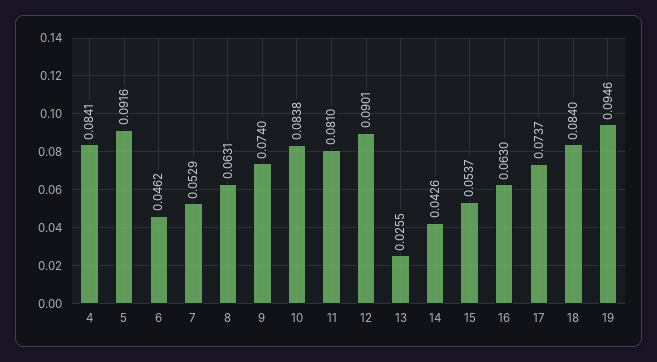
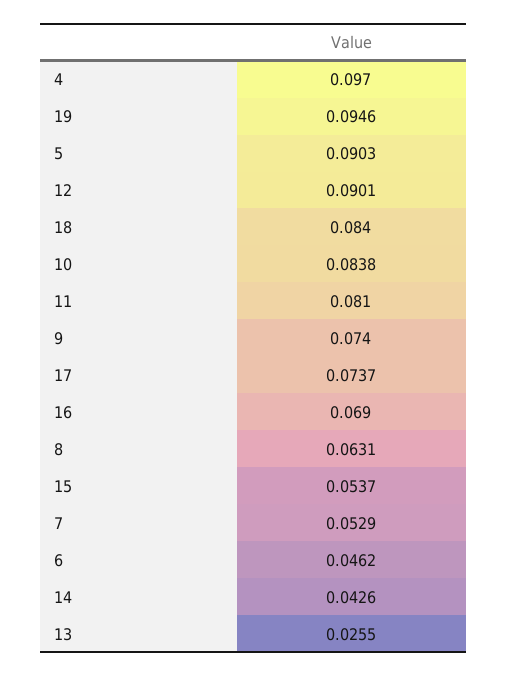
4: 0.0841 -> 0.097
5: 0.0916 -> 0.0903
16: 0.063 -> 0.069

